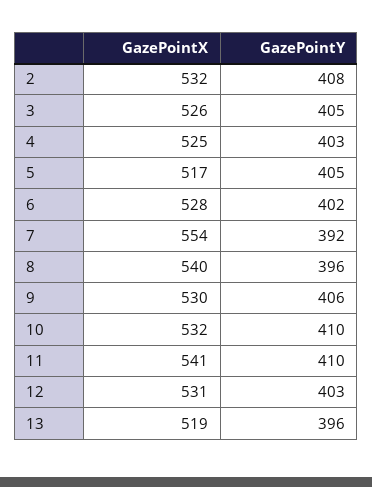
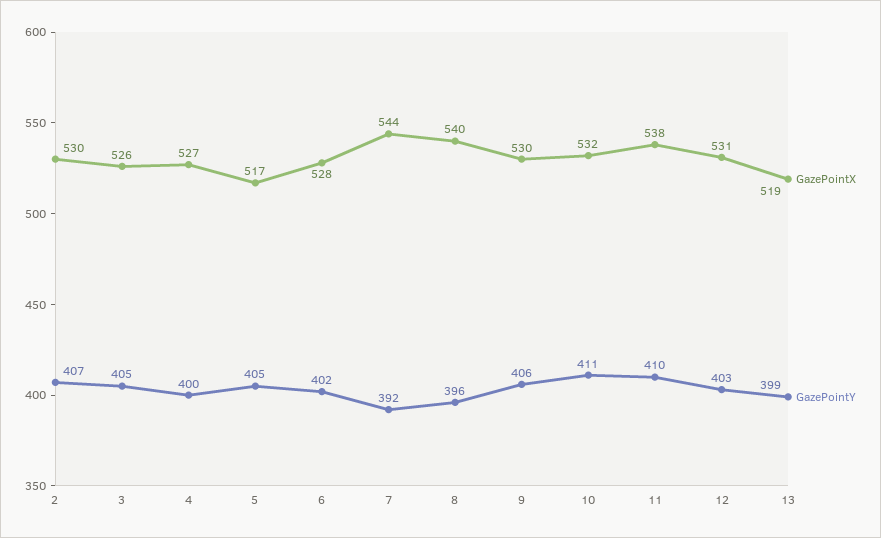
GazePointX, 2: 532 -> 530
GazePointY, 2: 408 -> 407
GazePointX, 4: 525 -> 527
GazePointY, 4: 403 -> 400
GazePointX, 7: 554 -> 544
GazePointY, 10: 410 -> 411
GazePointX, 11: 541 -> 538
GazePointY, 13: 396 -> 399

